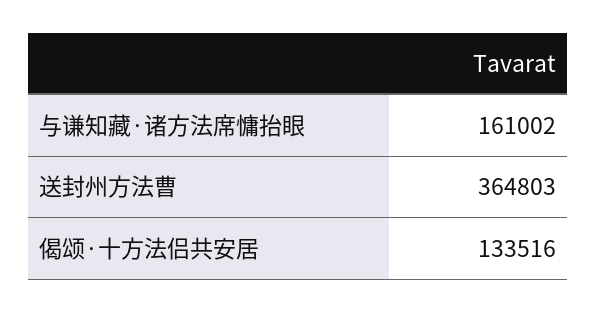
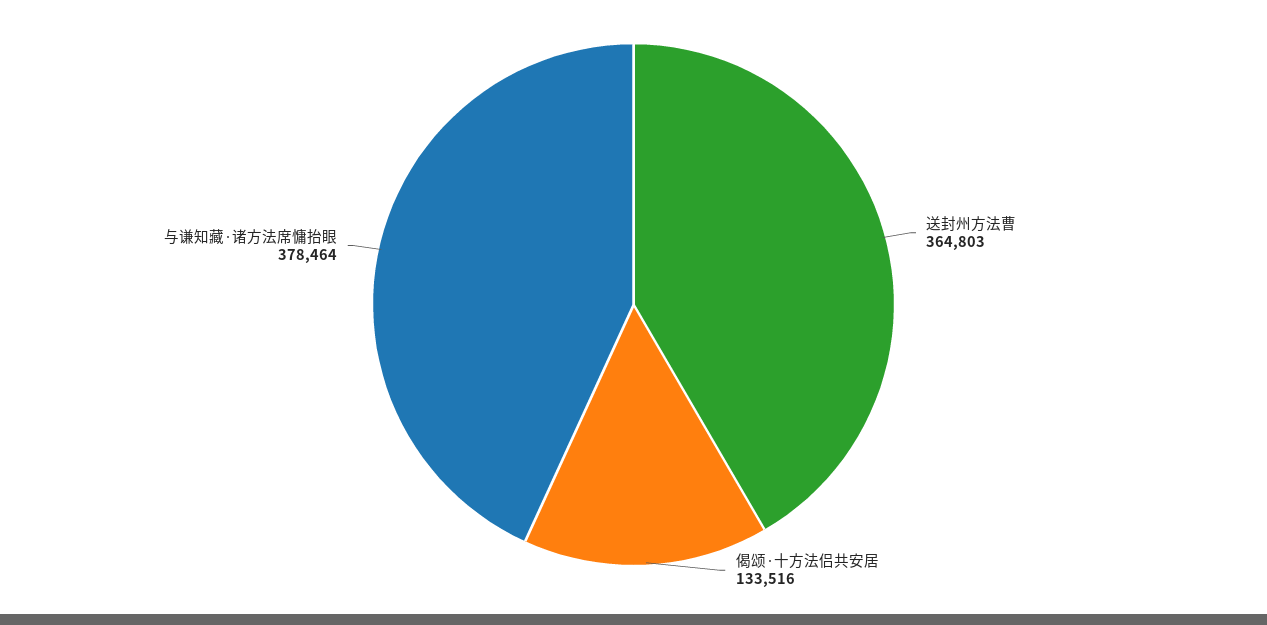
与谦知藏·诸方法席慵抬眼: 161002 -> 378464

